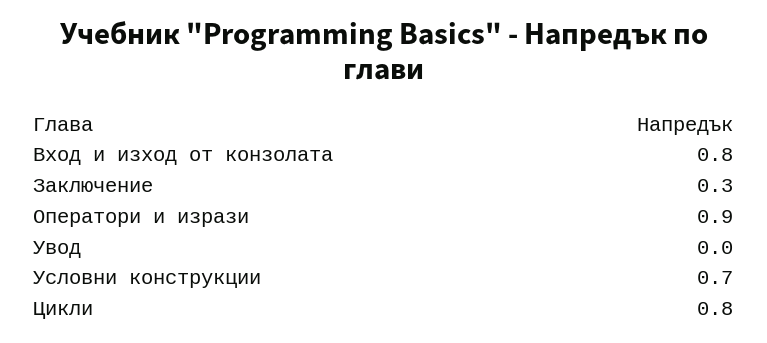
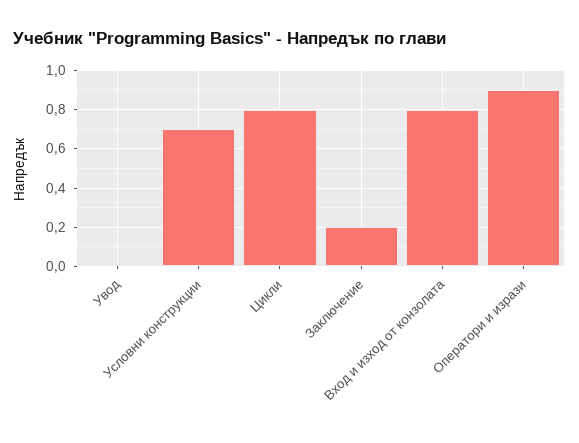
Заключение: 0.3 -> 0.2

